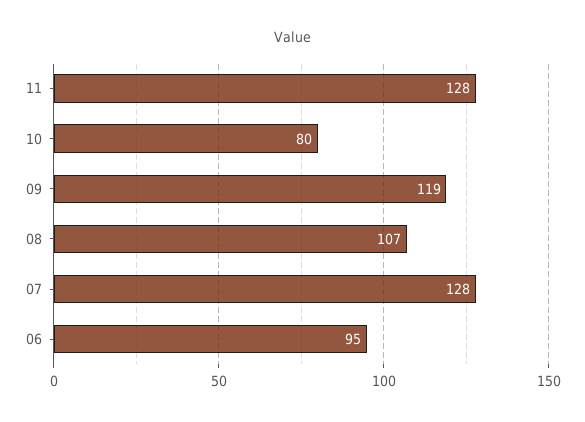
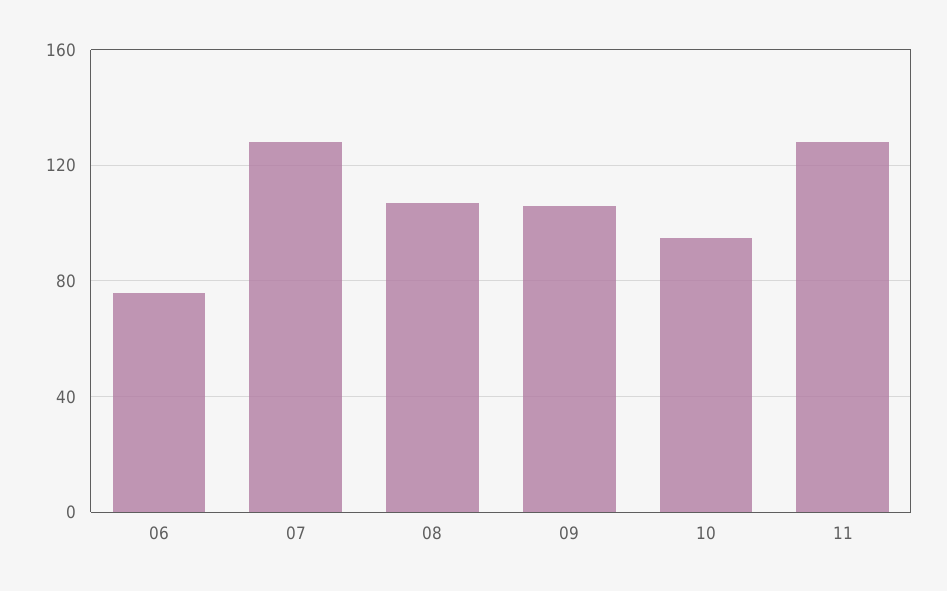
10: 80 -> 95
09: 119 -> 105
06: 95 -> 75

